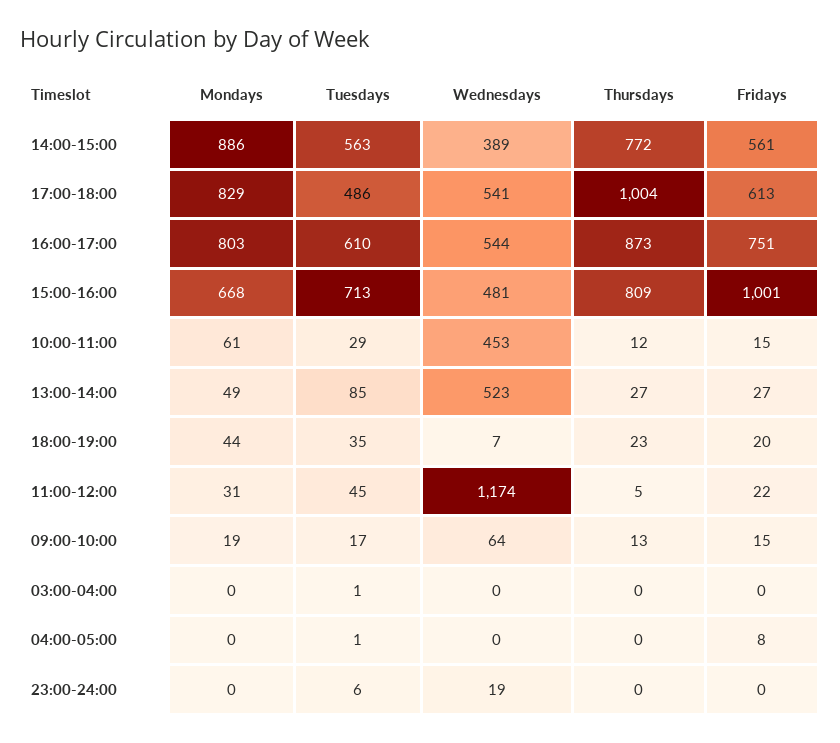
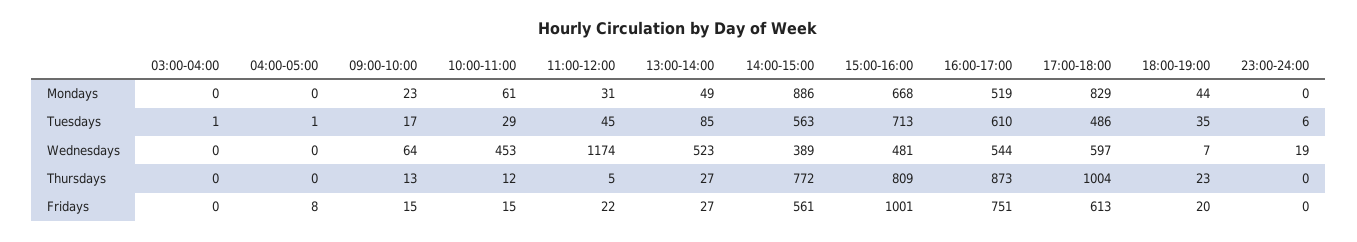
Wednesdays, 17:00-18:00: 541 -> 597
Mondays, 16:00-17:00: 803 -> 519
Mondays, 09:00-10:00: 19 -> 23

